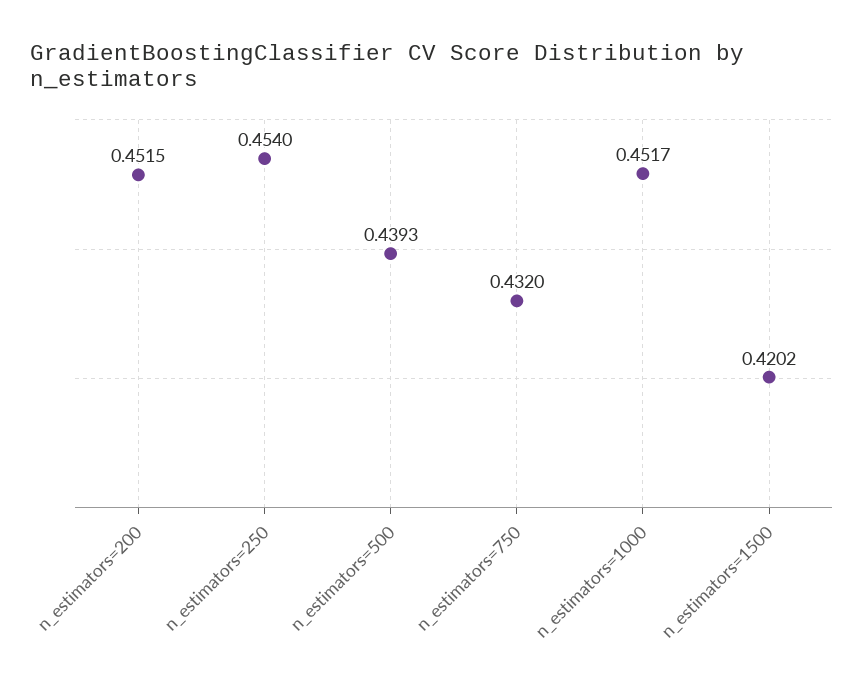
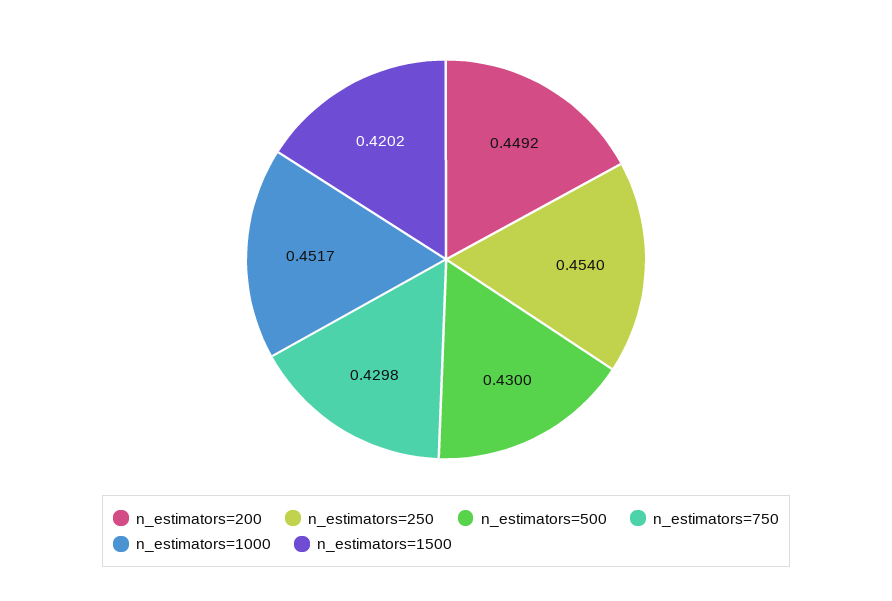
n_estimators=200: 0.4515 -> 0.4492
n_estimators=500: 0.4393 -> 0.43
n_estimators=750: 0.432 -> 0.4298

